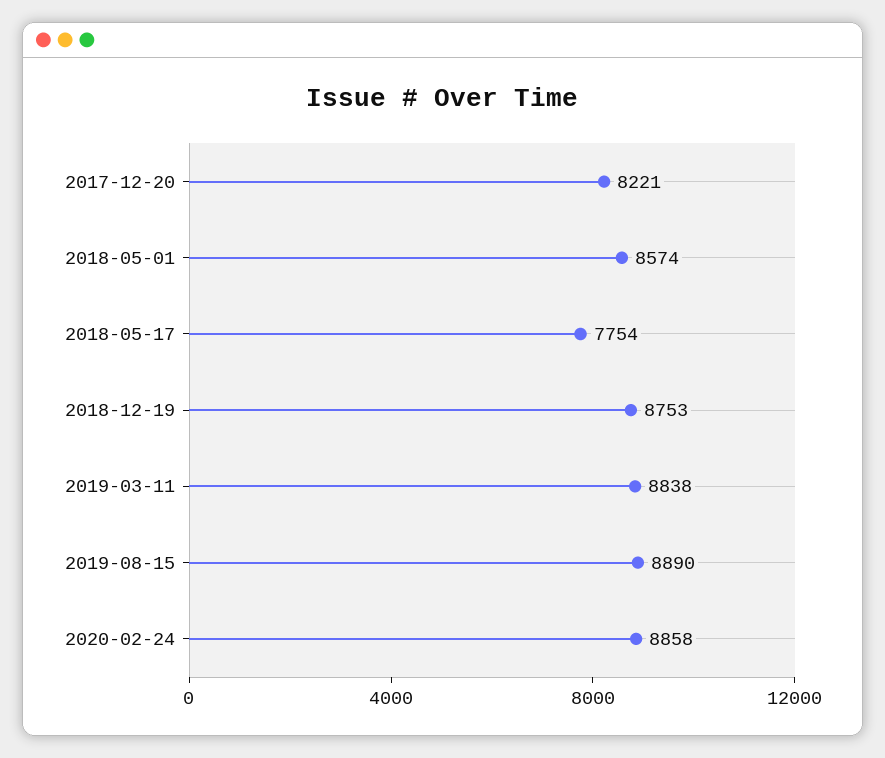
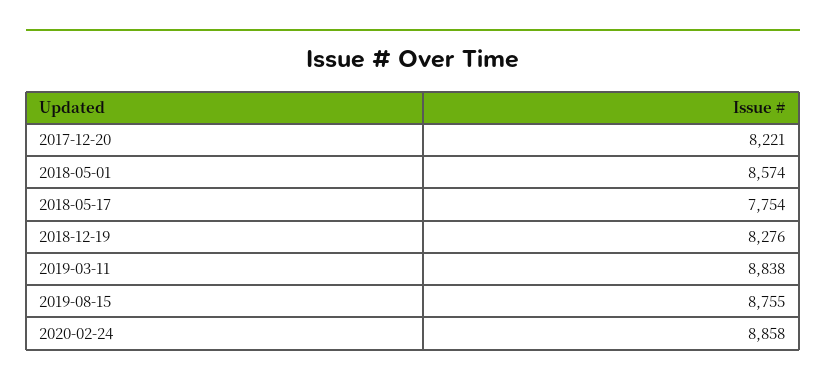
2018-12-19: 8753 -> 8276
2019-08-15: 8890 -> 8755

